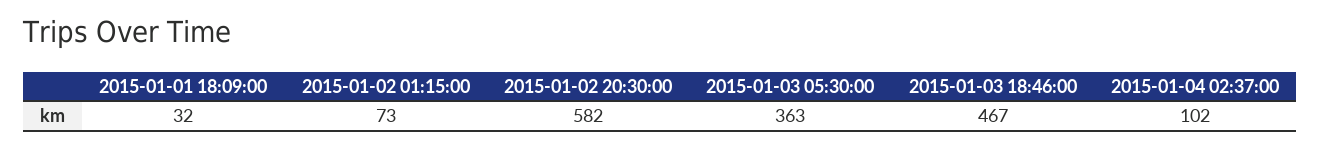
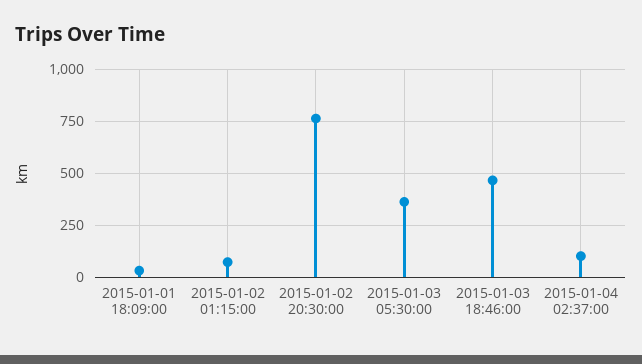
2015-01-02 20:30:00: 582 -> 750

